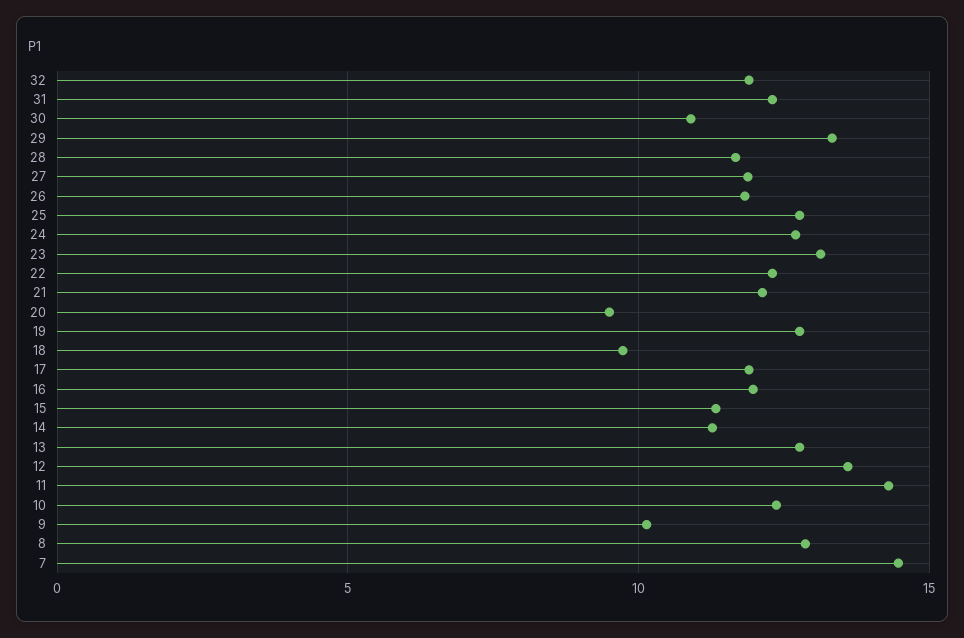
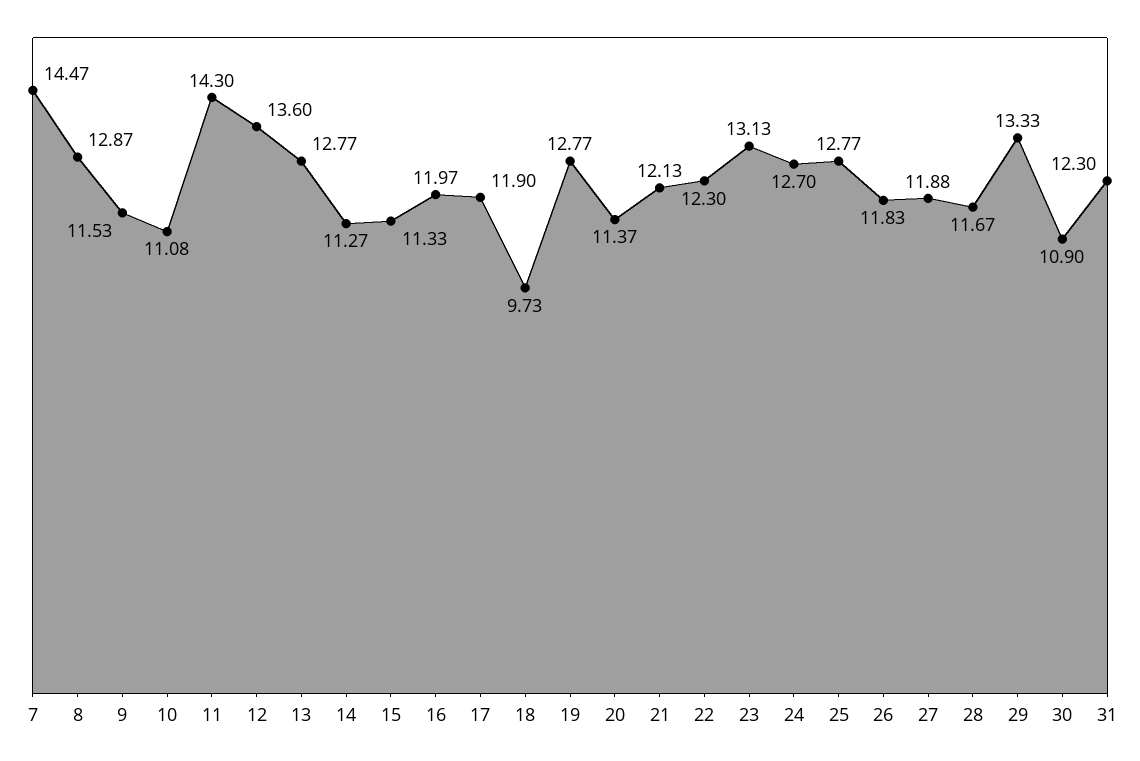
32: 12 -> none
20: 9.5 -> 11.37
10: 12.5 -> 11.08
9: 10 -> 11.53

